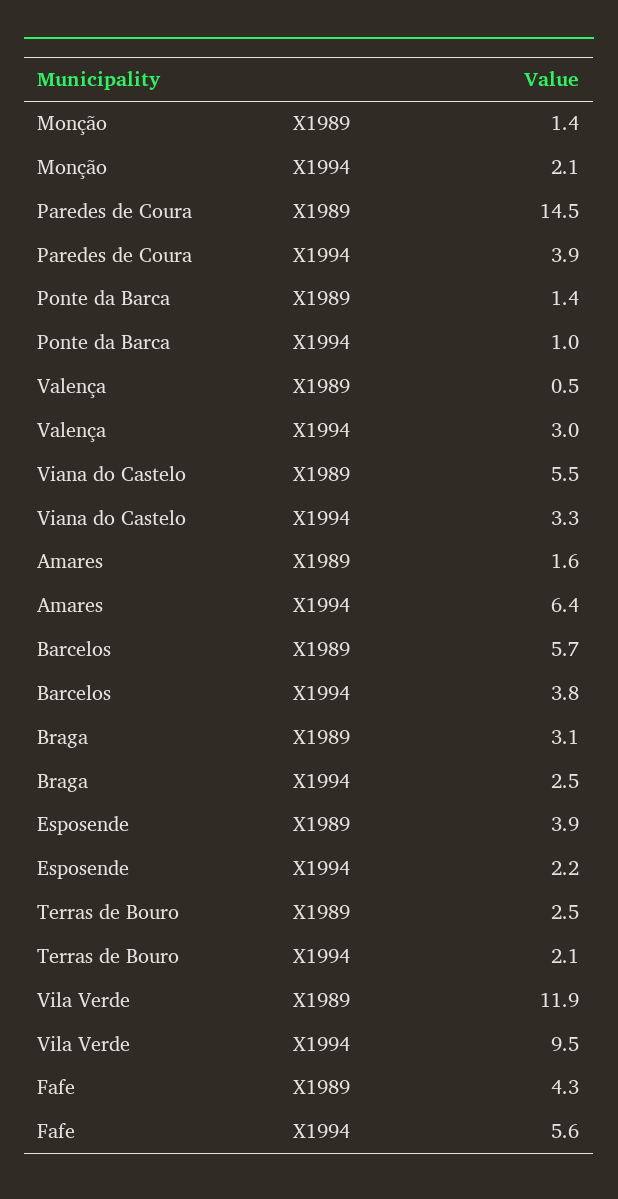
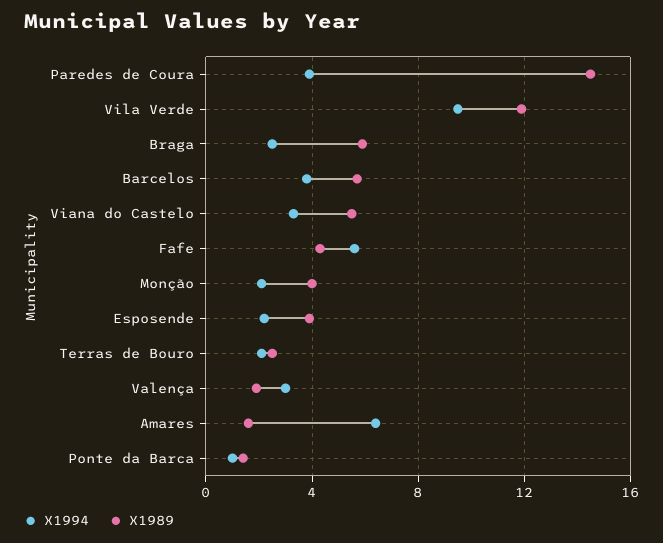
X1989, Monção: 1.4 -> 4
X1989, Valença: 0.5 -> 2
X1989, Braga: 3.1 -> 6

